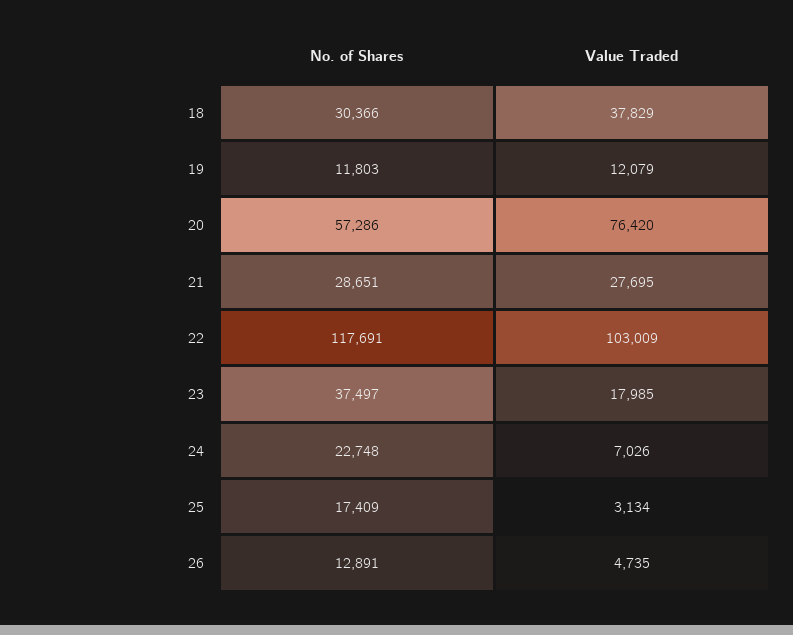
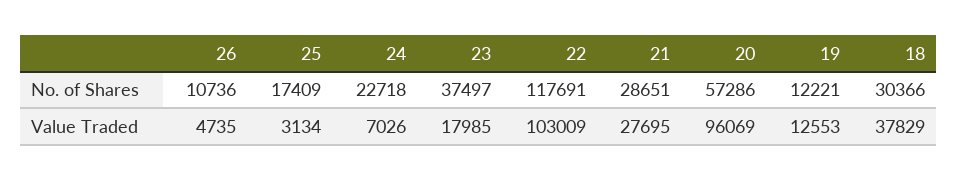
No. of Shares, 19: 11803 -> 12221
Value Traded, 19: 12079 -> 12553
Value Traded, 20: 76420 -> 96069
No. of Shares, 24: 22748 -> 22718
No. of Shares, 26: 12891 -> 10736

